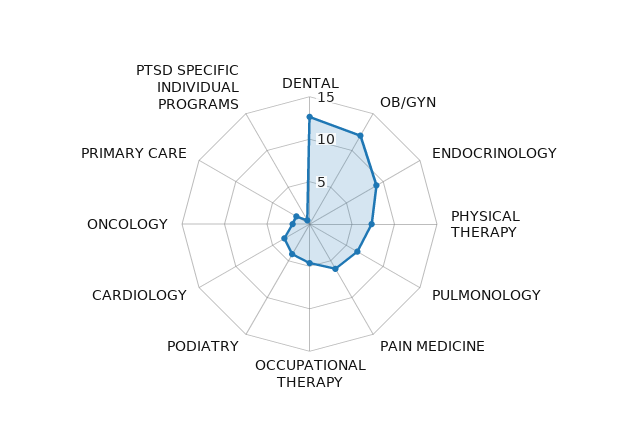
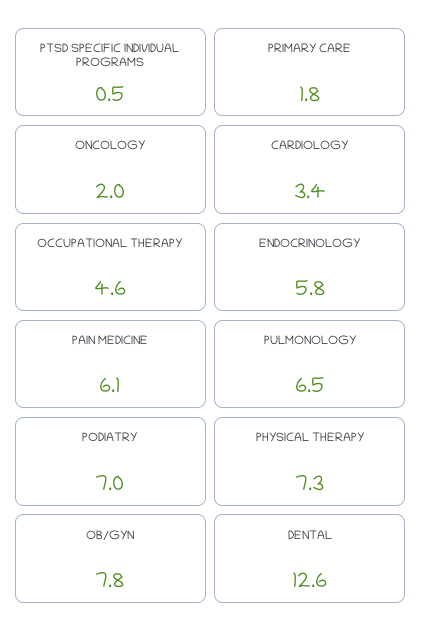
OB/GYN: 12 -> 7.8
ENDOCRINOLOGY: 9 -> 5.8
PODIATRY: 4 -> 7

